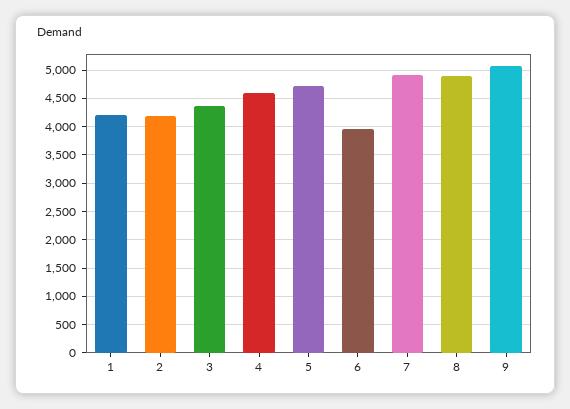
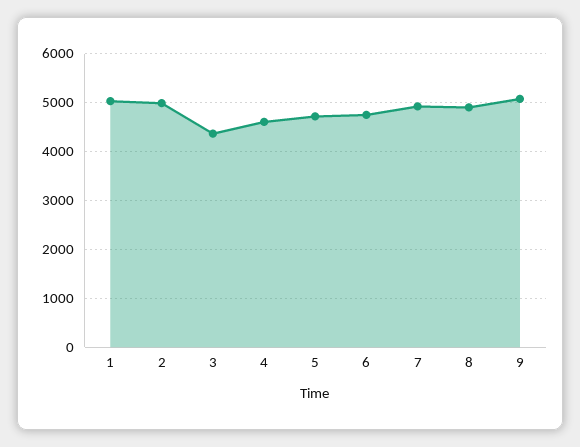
1: 4250 -> 5000
2: 4250 -> 5000
6: 4000 -> 4800

